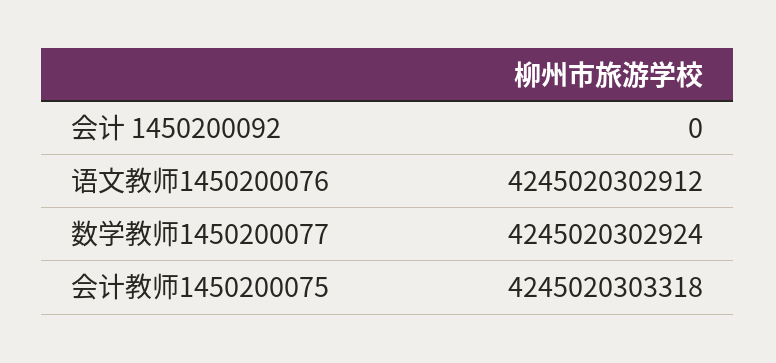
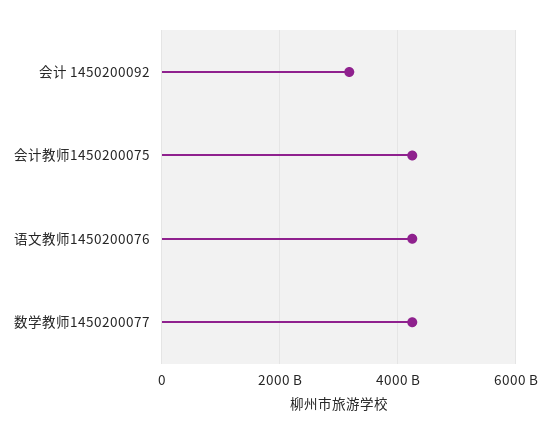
会计 1450200092: 0 -> 3200000000000

